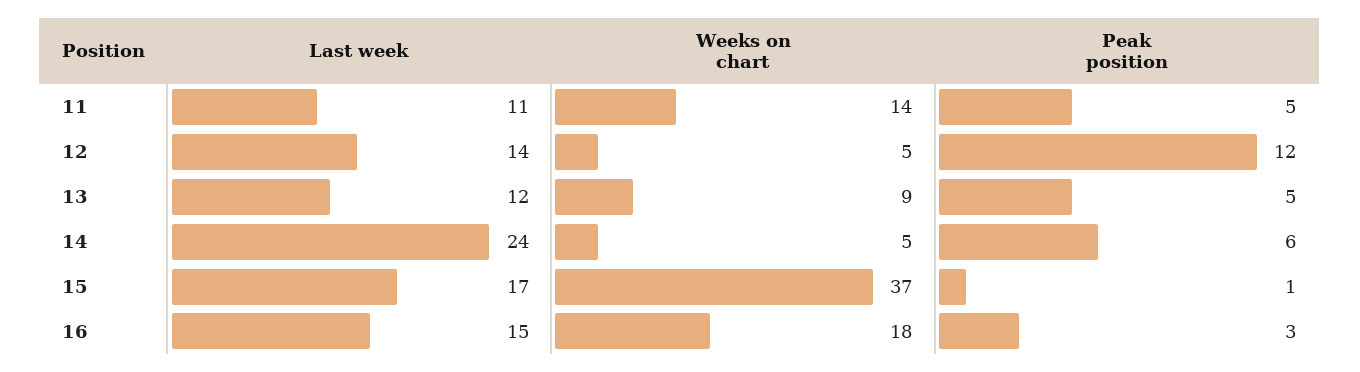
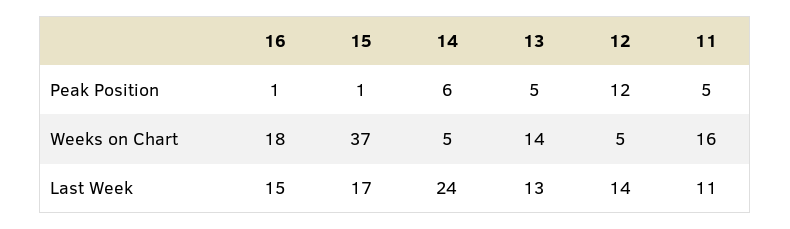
Weeks on chart, 11: 14 -> 16
Last week, 13: 12 -> 13
Weeks on chart, 13: 9 -> 14
Peak position, 16: 3 -> 1

